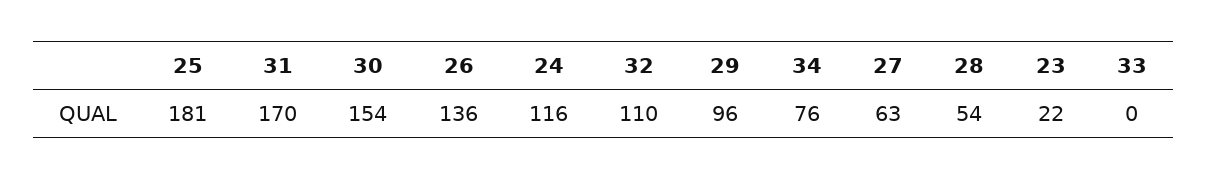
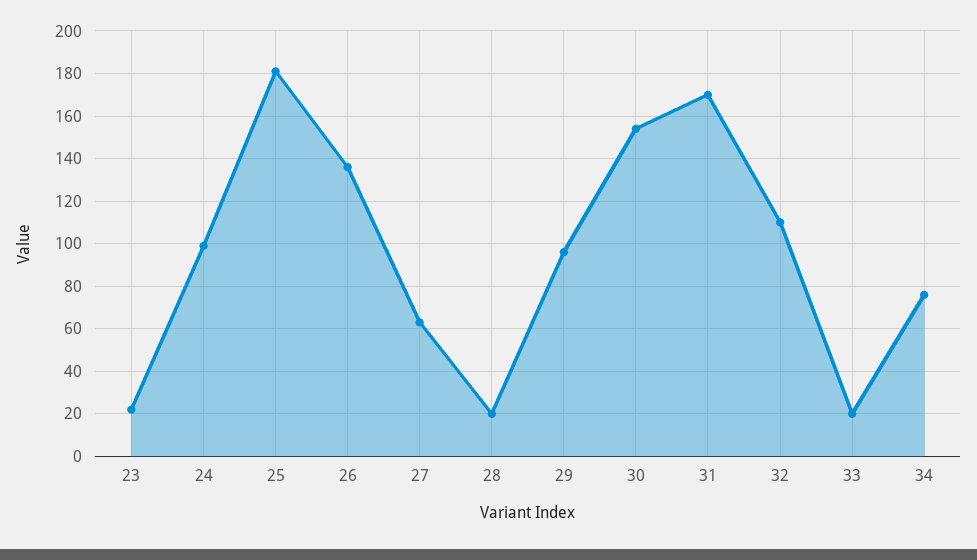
24: 116 -> 100
28: 54 -> 20
33: 0 -> 20

